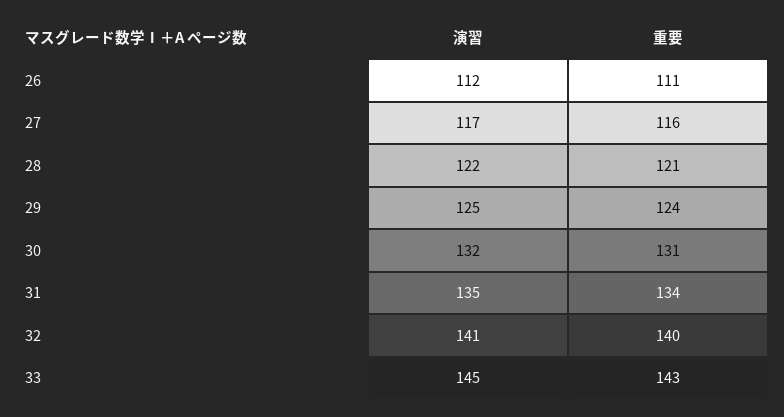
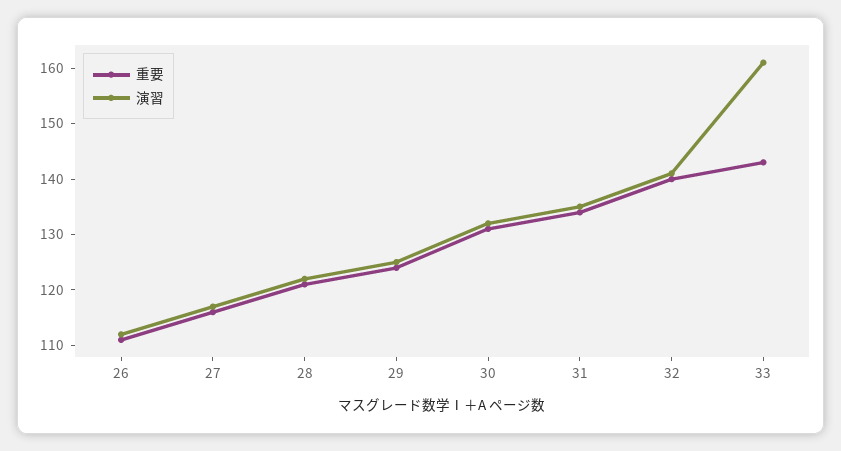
演習, 33: 145 -> 160

